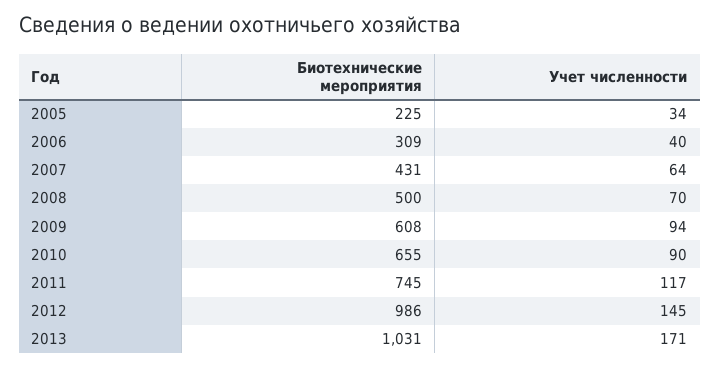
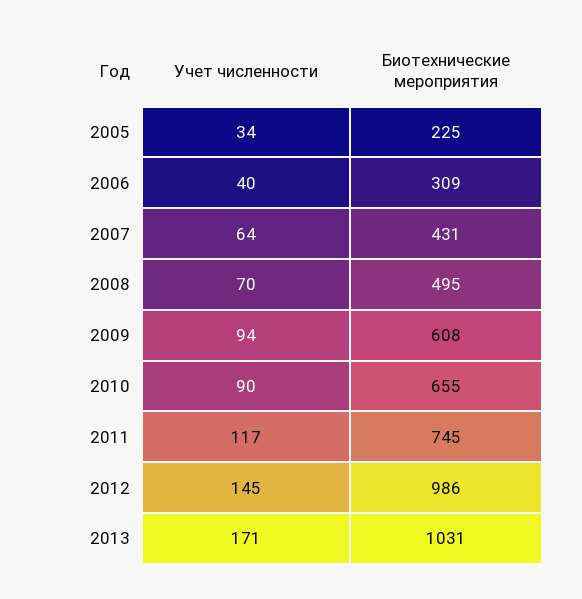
Биотехнические мероприятия, 2008: 500 -> 495

